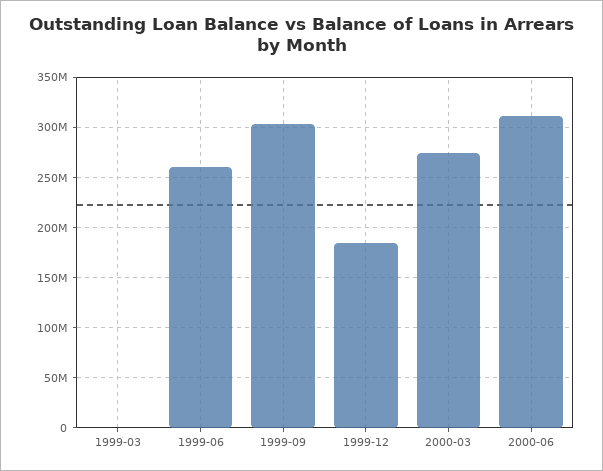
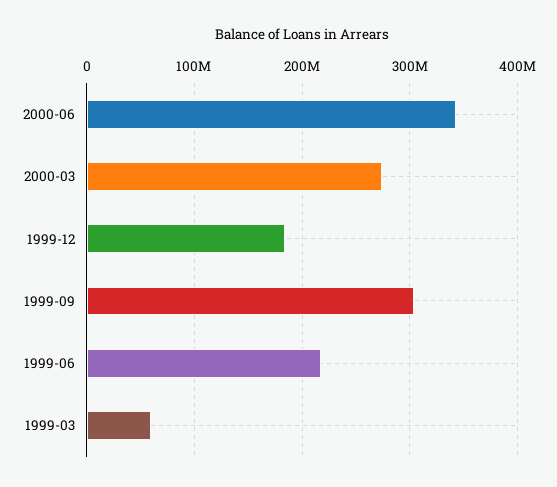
1999-03: 0 -> 60000000
1999-06: 260000000 -> 220000000
2000-06: 310000000 -> 340000000

